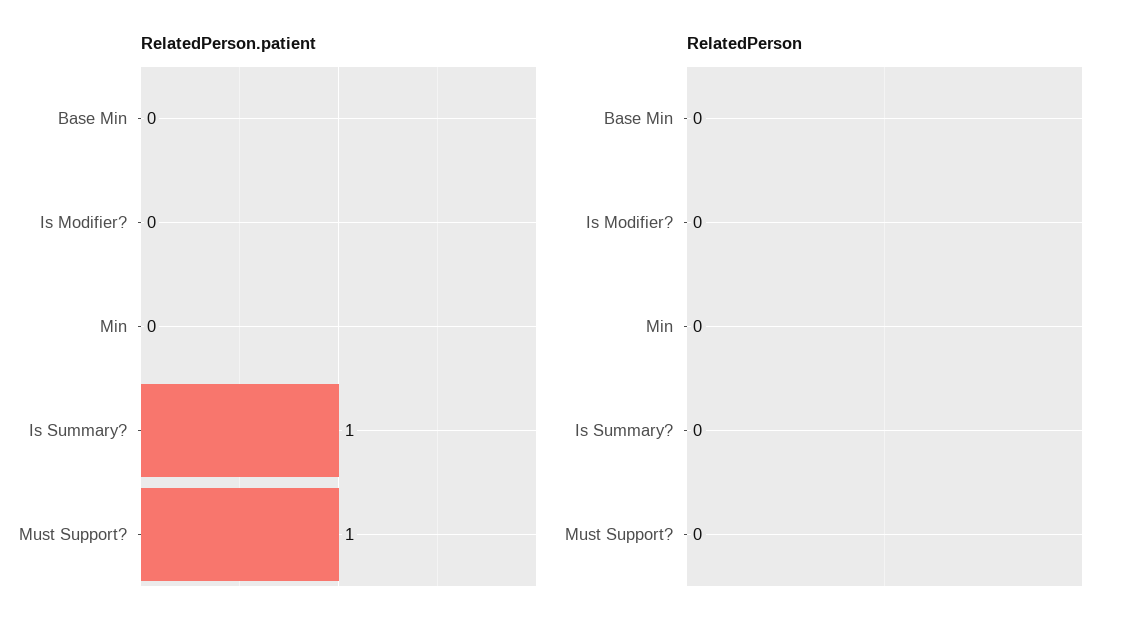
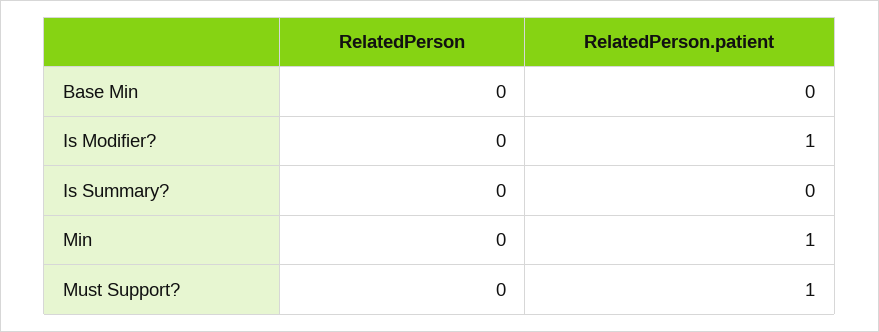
RelatedPerson.patient, Is Modifier?: 0 -> 1
RelatedPerson.patient, Min: 0 -> 1
RelatedPerson.patient, Is Summary?: 1 -> 0

